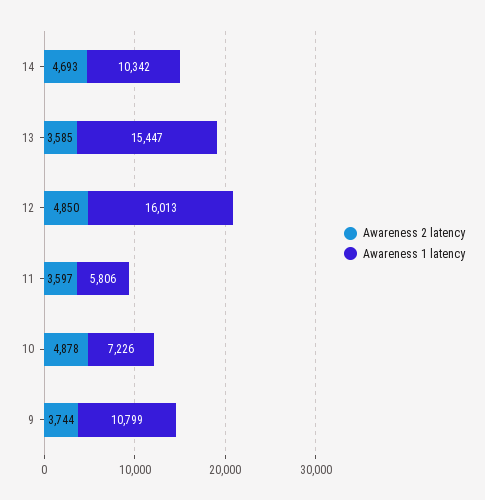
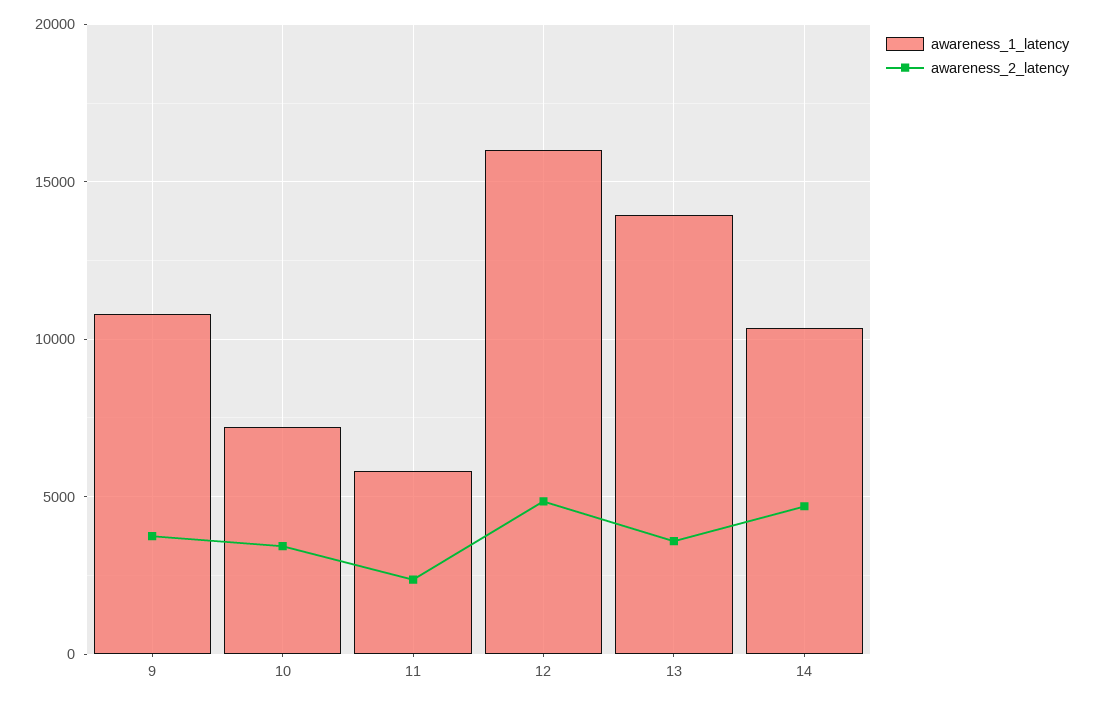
Awareness 1 latency, 13: 15447 -> 14000
Awareness 2 latency, 11: 3597 -> 2500
Awareness 2 latency, 10: 4878 -> 3500

